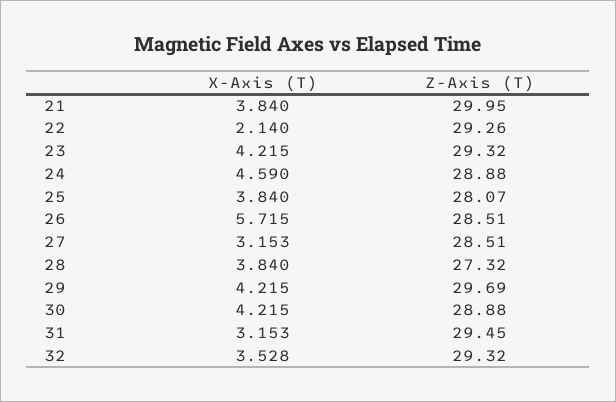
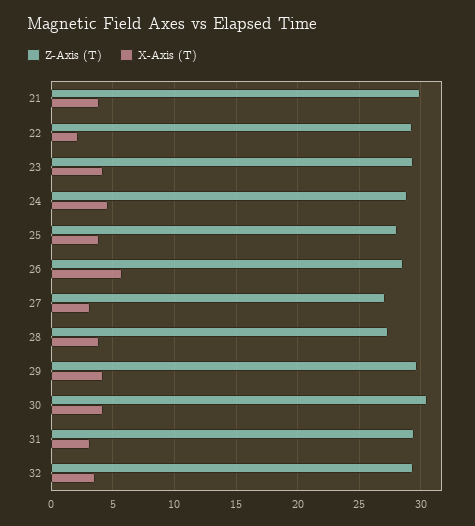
Z-Axis (T), 27: 28.51 -> 27
Z-Axis (T), 30: 28.88 -> 30.5

